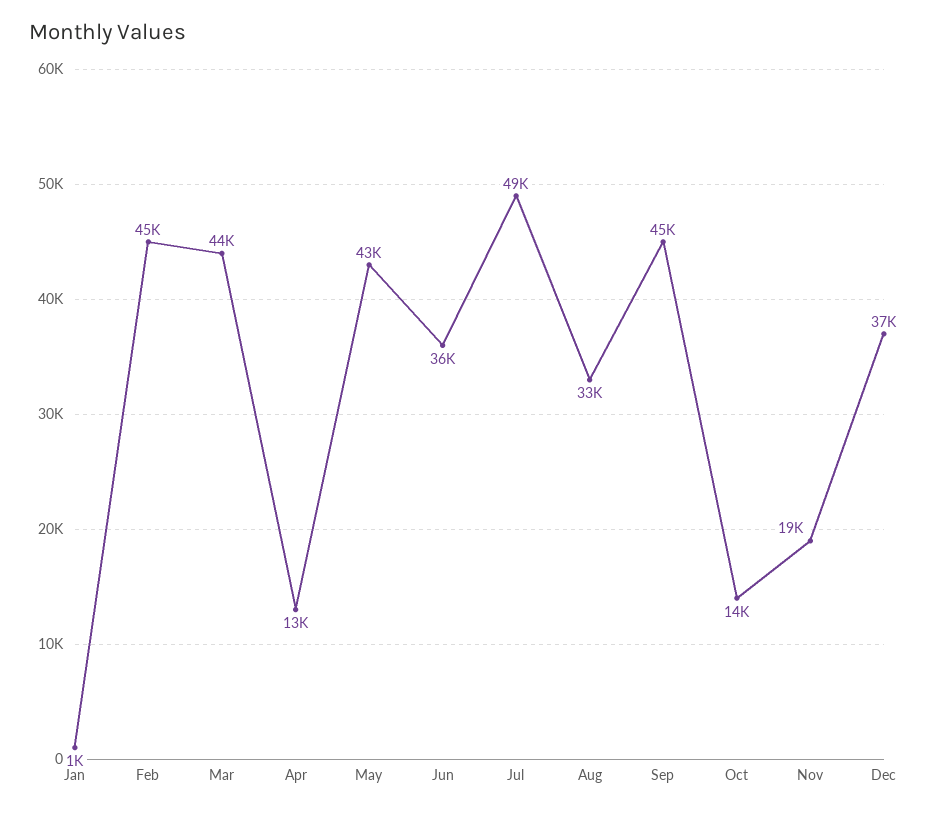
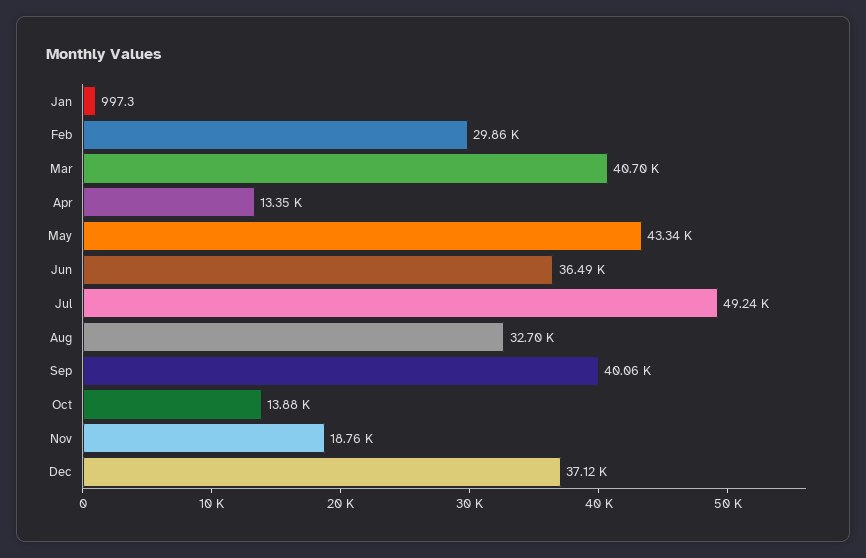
Feb: 45000 -> 29860
Mar: 44000 -> 40700
Sep: 45000 -> 40060

